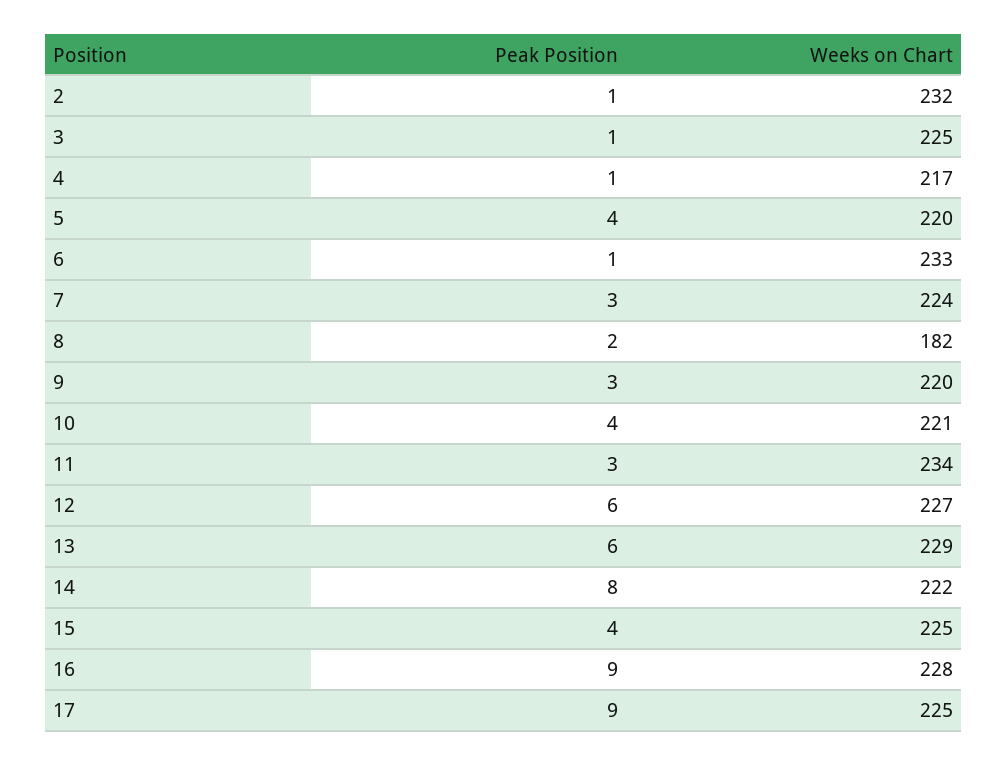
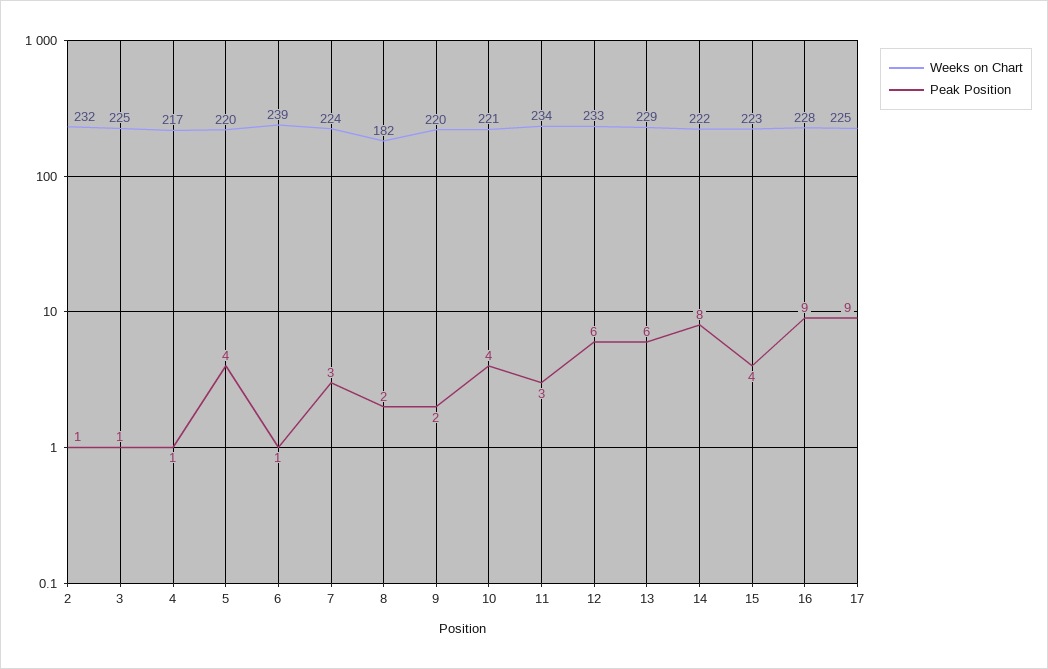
Weeks on Chart, 6: 233 -> 239
Peak Position, 9: 3 -> 2
Weeks on Chart, 12: 227 -> 233
Weeks on Chart, 15: 225 -> 223

